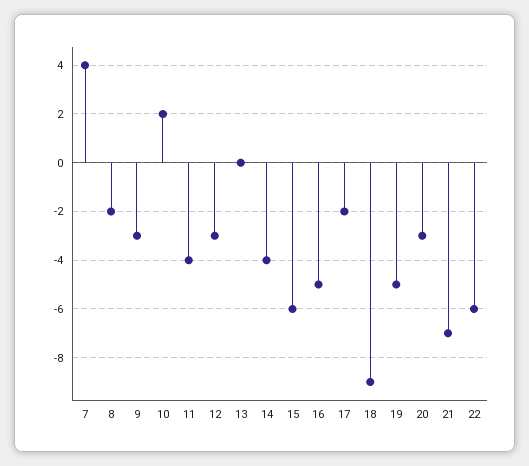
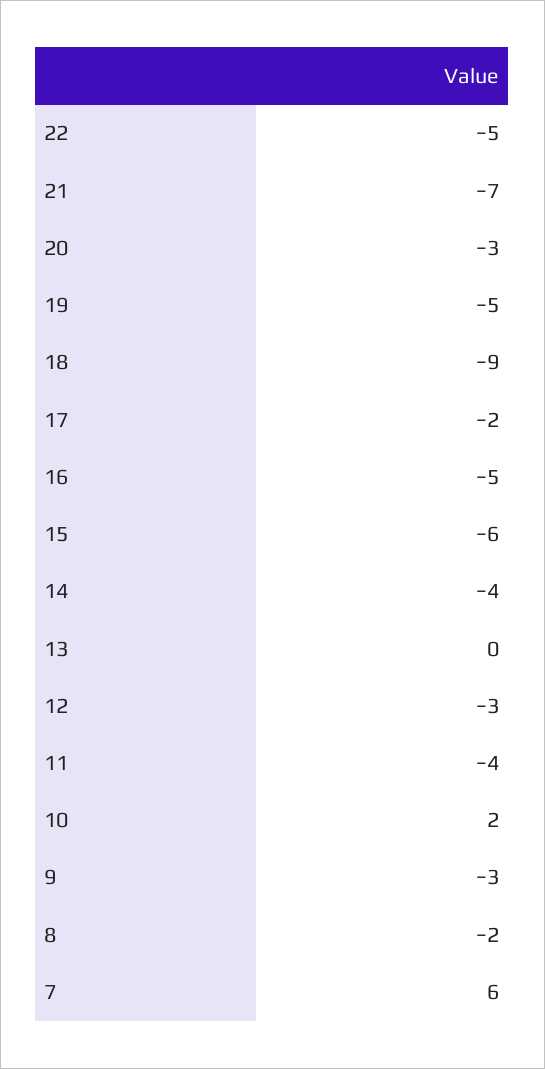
7: 4 -> 6
22: -6 -> -5

